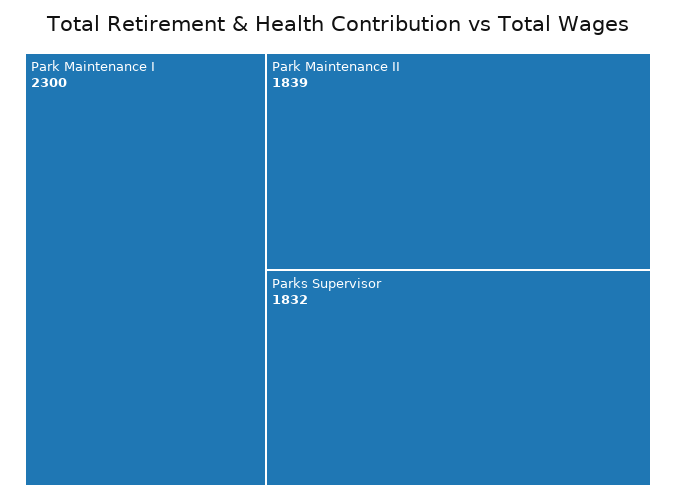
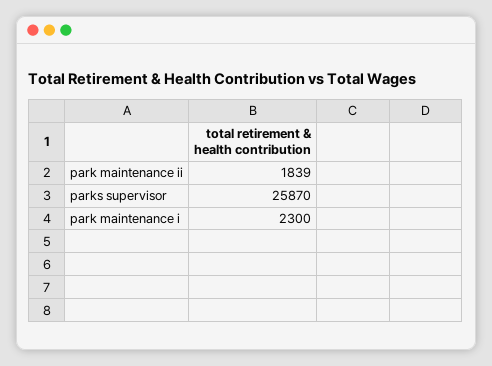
Parks Supervisor: 1832 -> 25870

